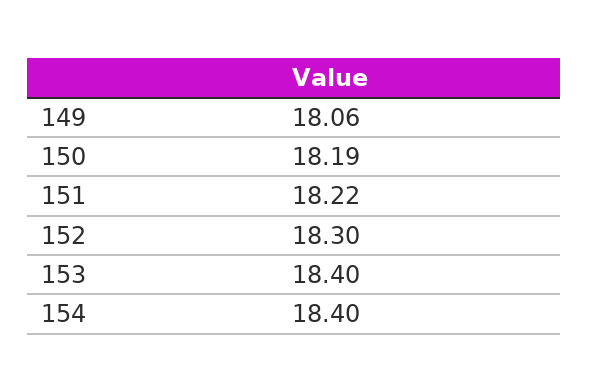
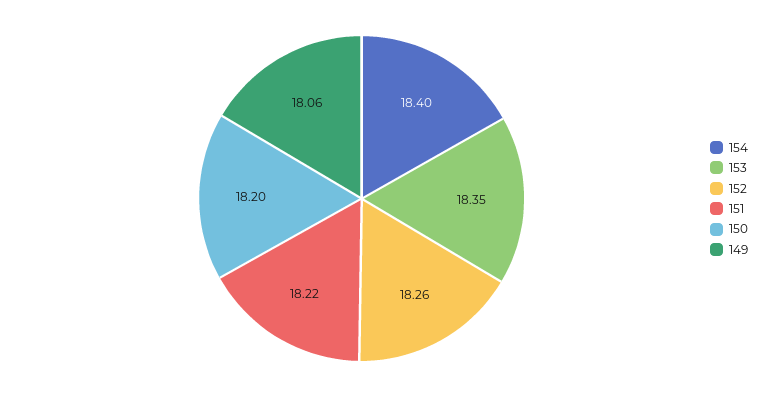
150: 18.19 -> 18.2
152: 18.3 -> 18.26
153: 18.4 -> 18.35

